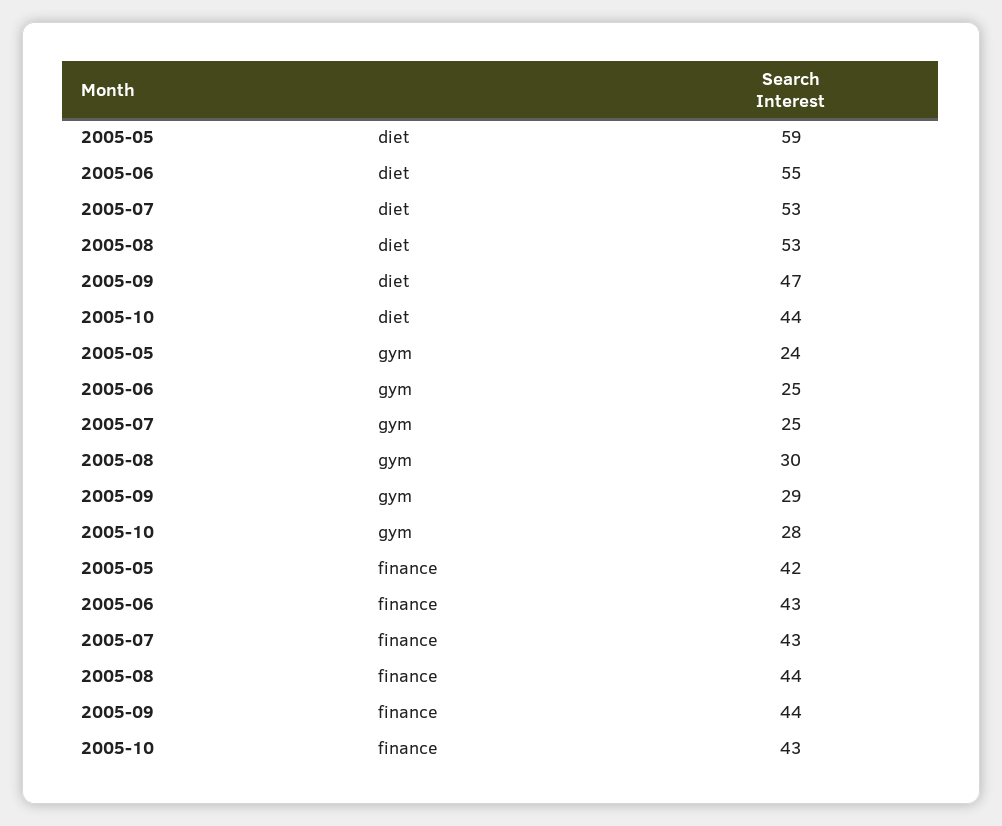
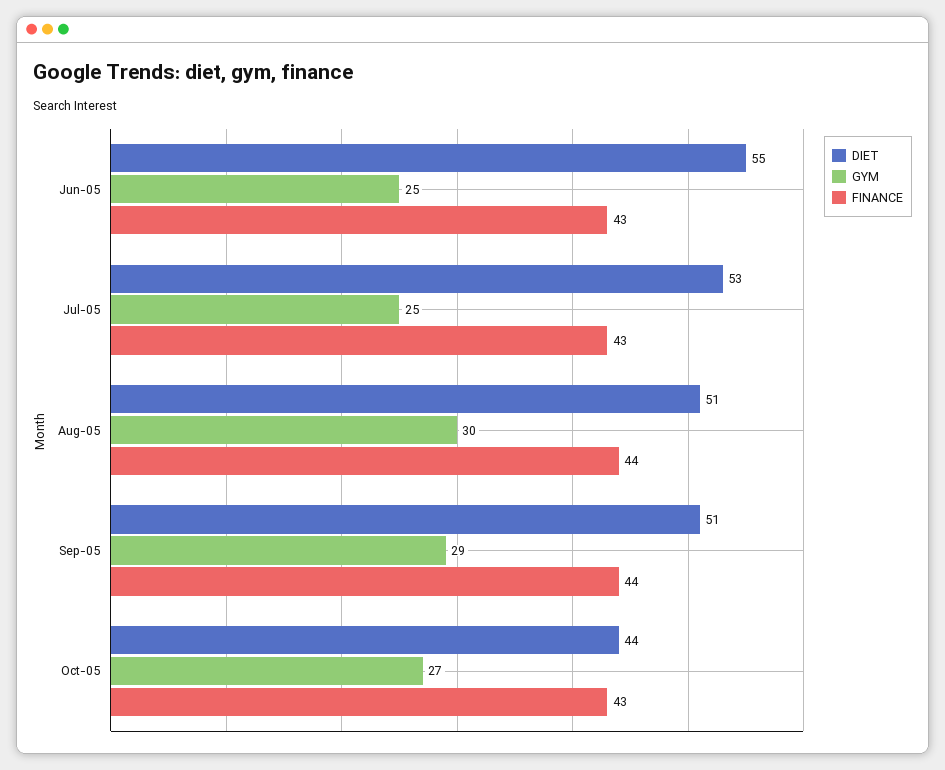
diet, 2005-05: 59 -> none
diet, 2005-08: 53 -> 51
diet, 2005-09: 47 -> 51
gym, 2005-05: 24 -> none
gym, 2005-10: 28 -> 27
finance, 2005-05: 42 -> none

